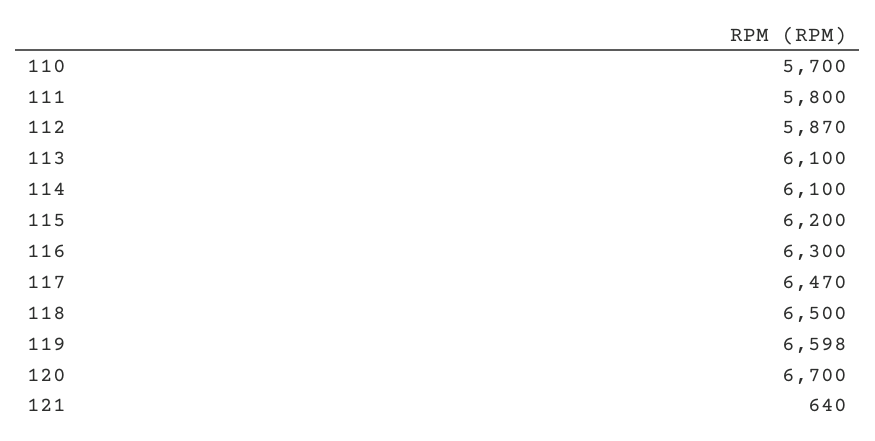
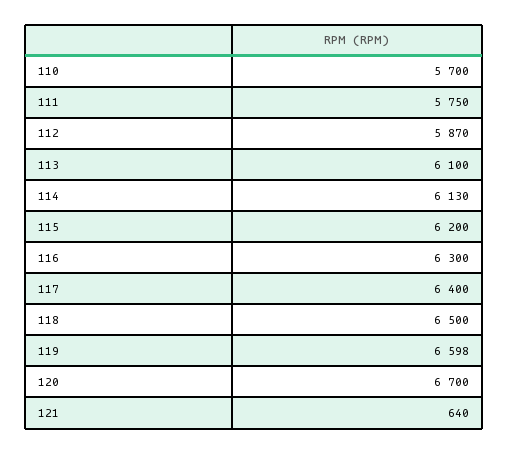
111: 5800 -> 5750
114: 6100 -> 6130
117: 6470 -> 6400

